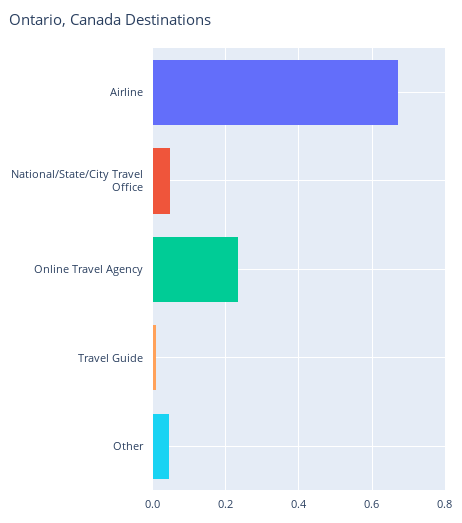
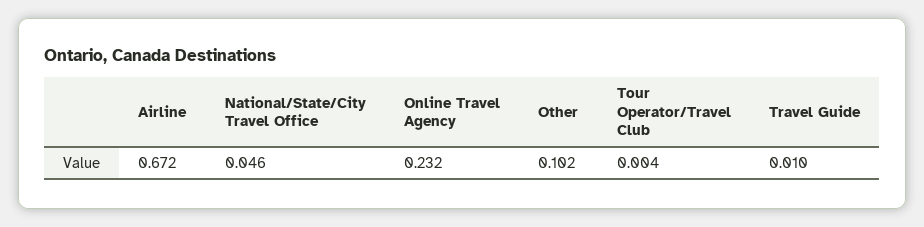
Other: 0.04 -> 0.102
Tour Operator/Travel Club: none -> 0.004

